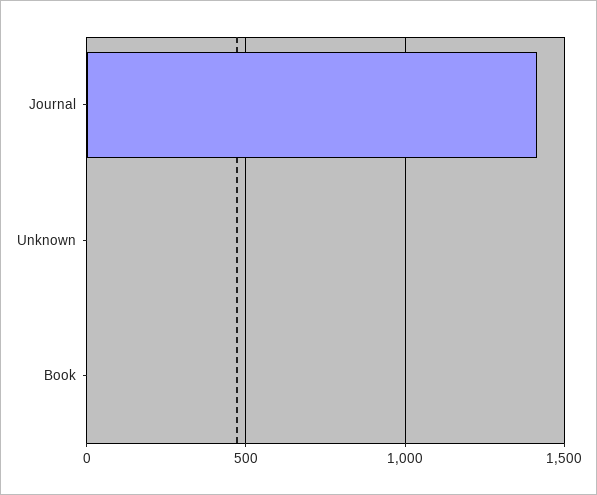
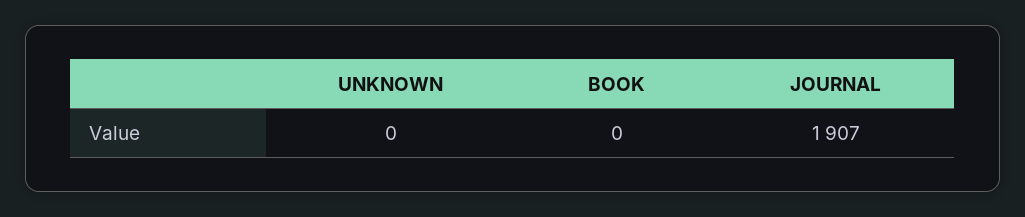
Journal: 1400 -> 1907

